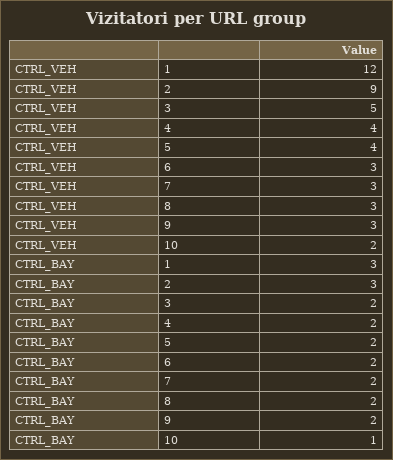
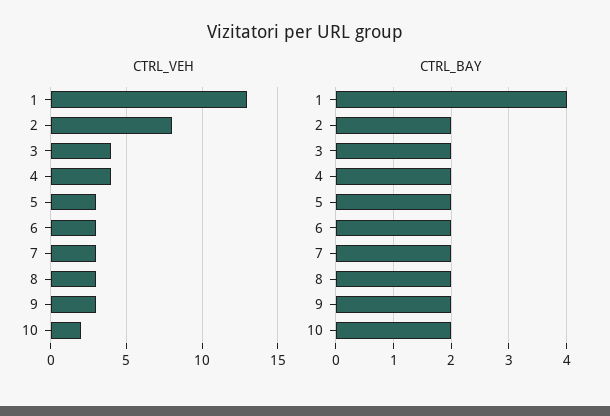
CTRL_VEH, 1: 12 -> 13
CTRL_VEH, 2: 9 -> 8
CTRL_VEH, 3: 5 -> 4
CTRL_VEH, 5: 4 -> 3
CTRL_BAY, 1: 3 -> 4
CTRL_BAY, 2: 3 -> 2
CTRL_BAY, 10: 1 -> 2

